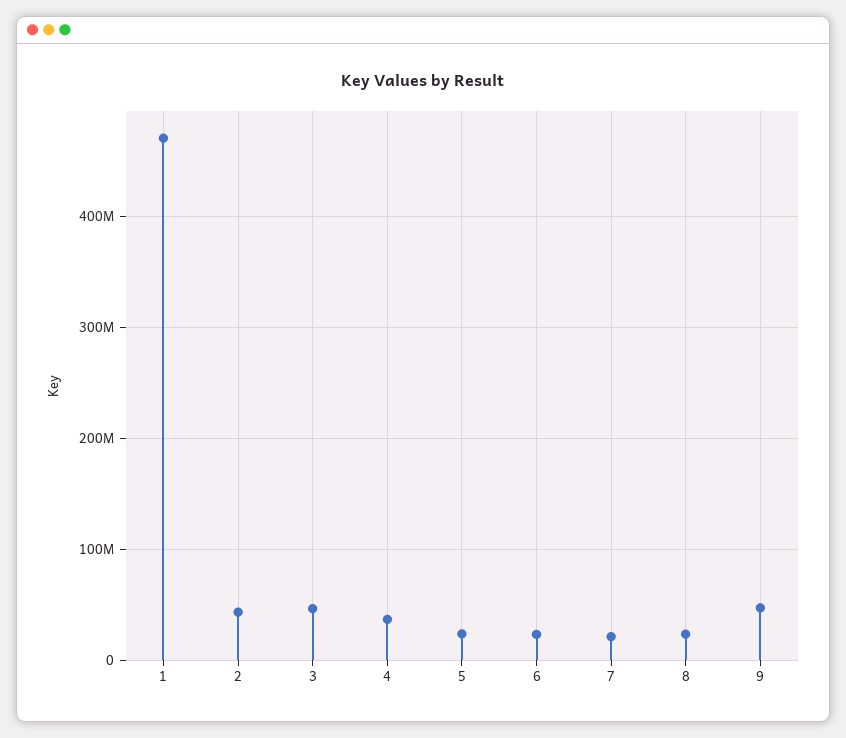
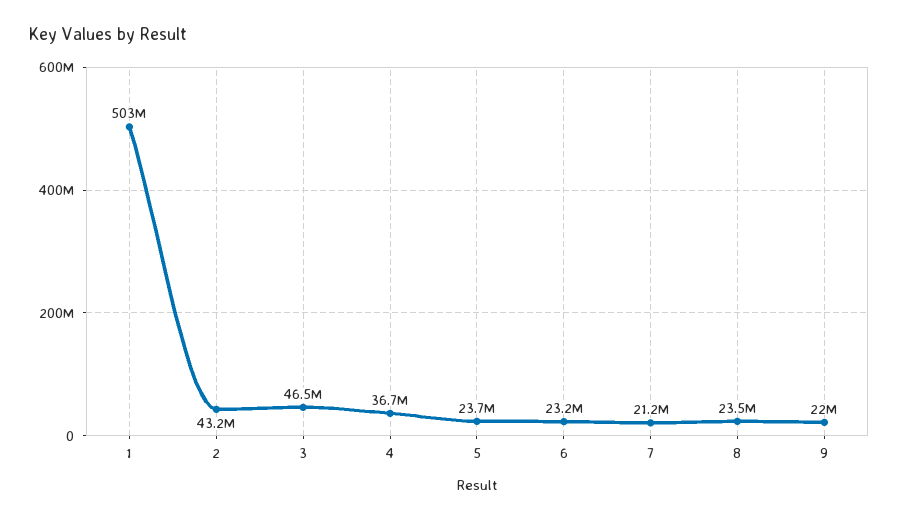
1: 470000000 -> 503000000
9: 50000000 -> 22000000

